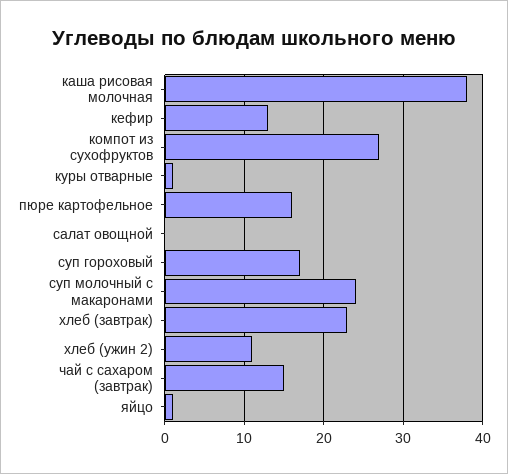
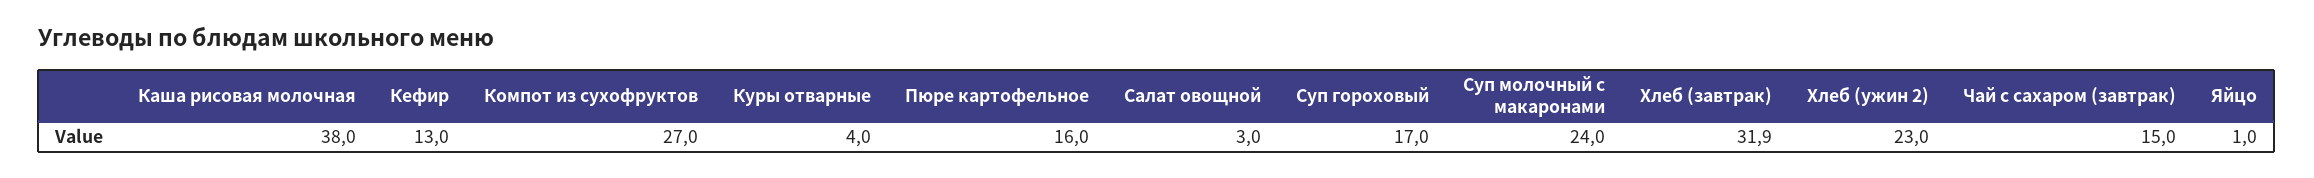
куры отварные: 1 -> 4
салат овощной: 0 -> 3
хлеб (завтрак): 23 -> 31.9
хлеб (ужин 2): 11 -> 23

